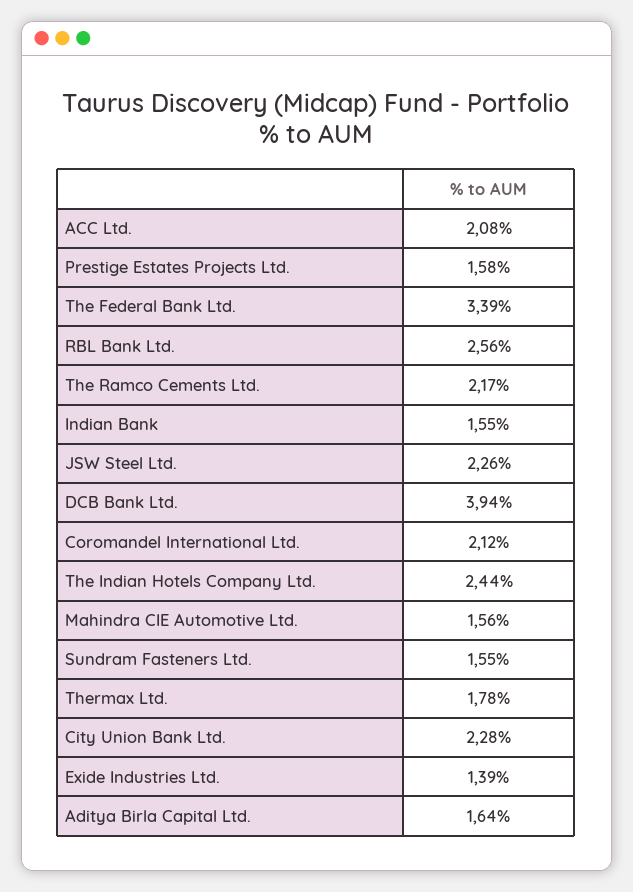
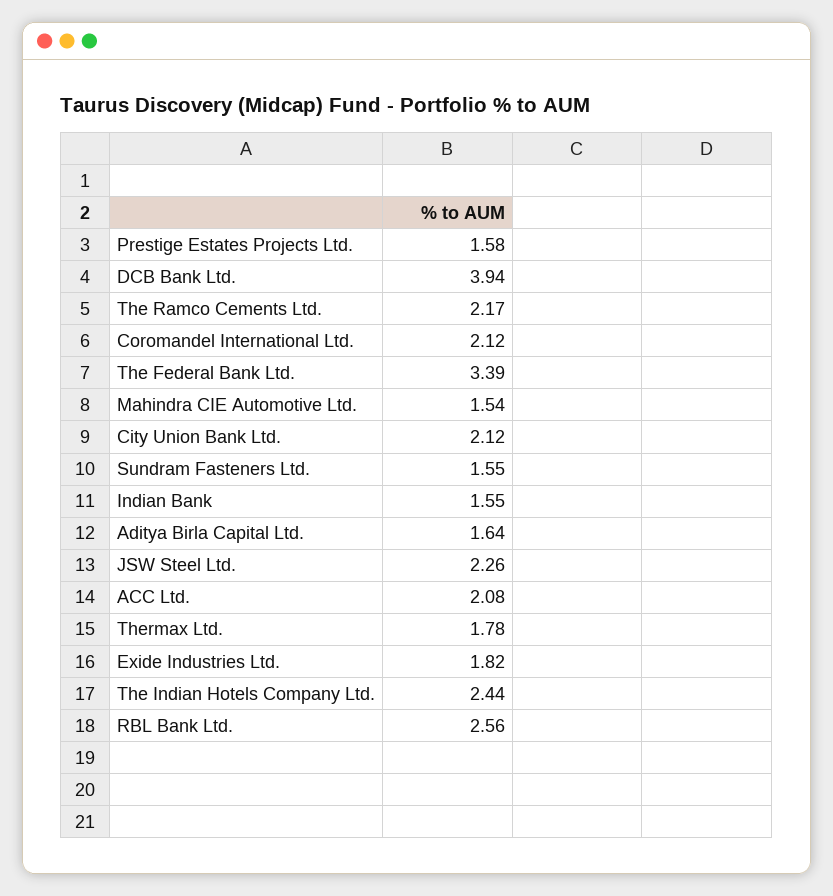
Mahindra CIE Automotive Ltd.: 1.56 -> 1.54
City Union Bank Ltd.: 2.28 -> 2.12
Exide Industries Ltd.: 1.39 -> 1.82

